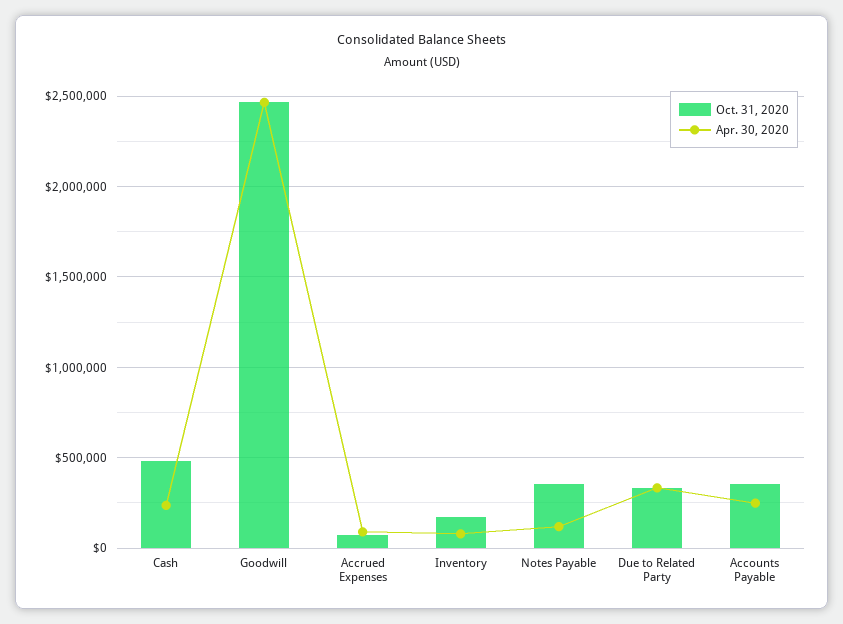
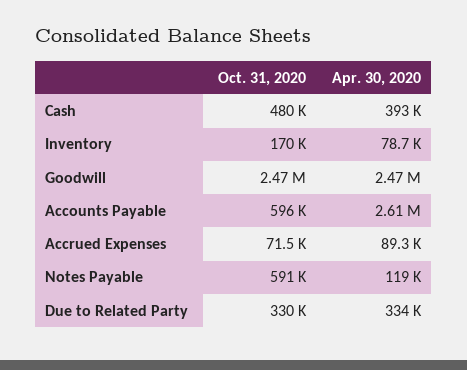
Apr. 30, 2020, Cash: 250000 -> 393000
Oct. 31, 2020, Notes Payable: 350000 -> 591000
Oct. 31, 2020, Accounts Payable: 350000 -> 596000
Apr. 30, 2020, Accounts Payable: 250000 -> 2610000

